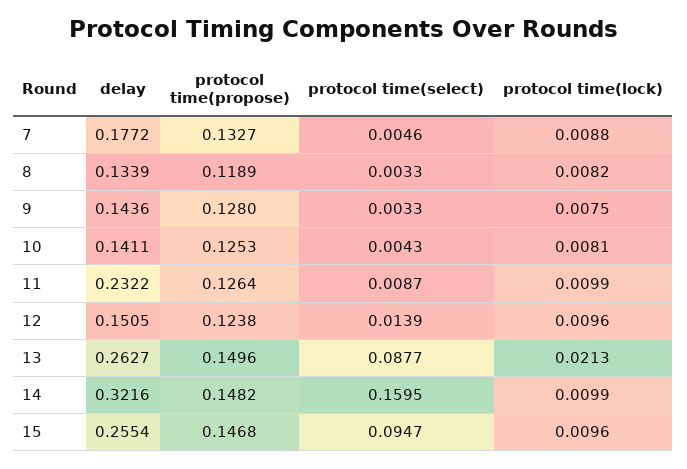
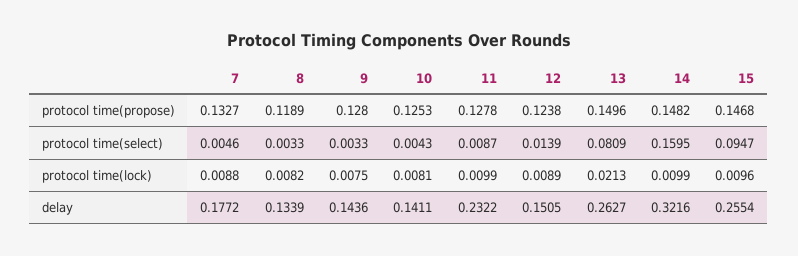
protocol time(propose), 11: 0.1264 -> 0.1278
protocol time(lock), 12: 0.0096 -> 0.0089
protocol time(select), 13: 0.0877 -> 0.0809

